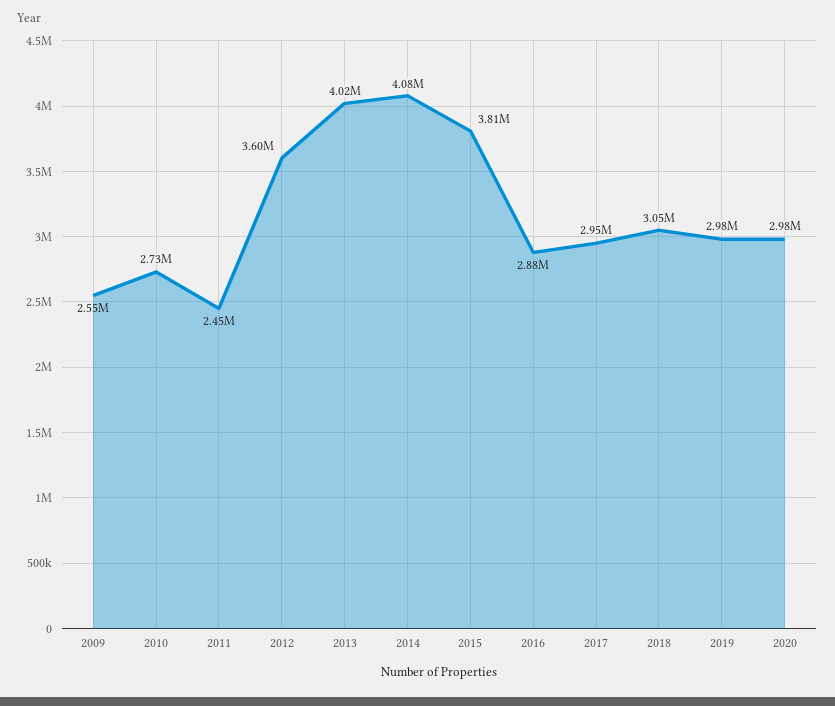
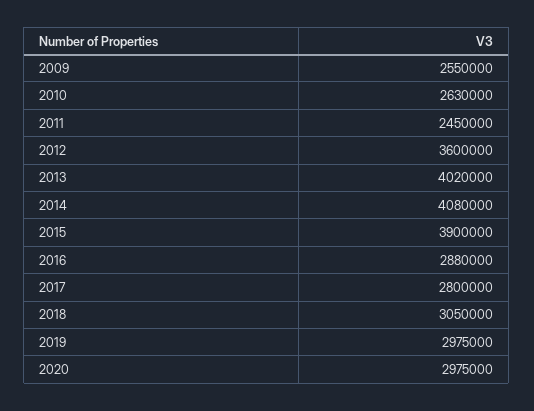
2010: 2730000 -> 2630000
2015: 3810000 -> 3900000
2017: 2950000 -> 2800000

